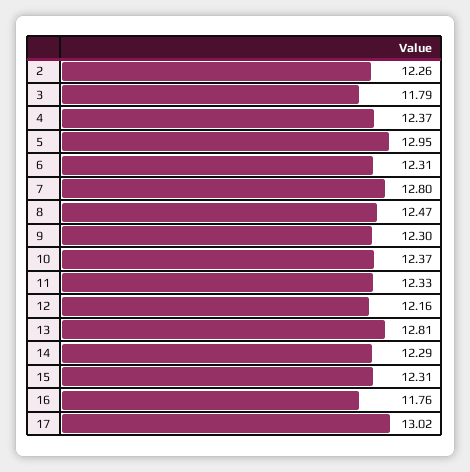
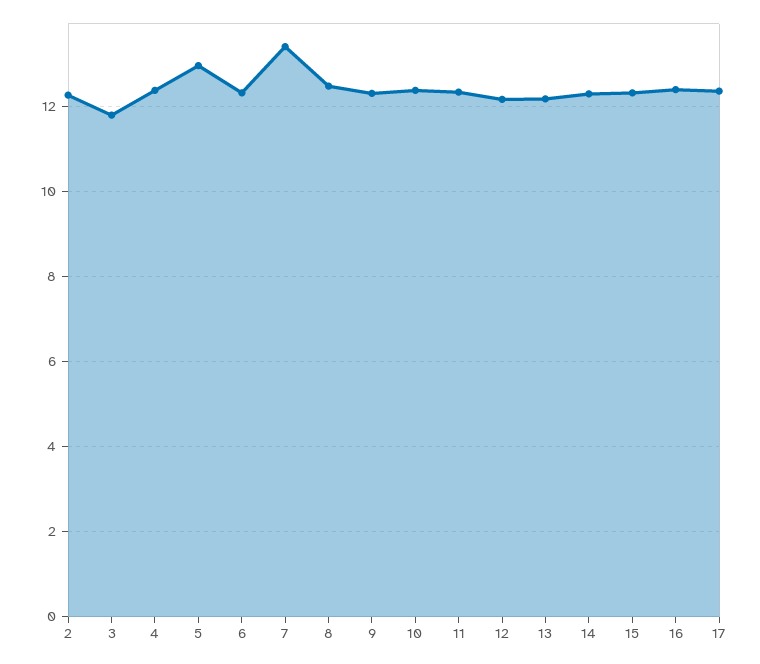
7: 12.8 -> 13.4
13: 12.81 -> 12.2
16: 11.76 -> 12.4
17: 13.02 -> 12.4

